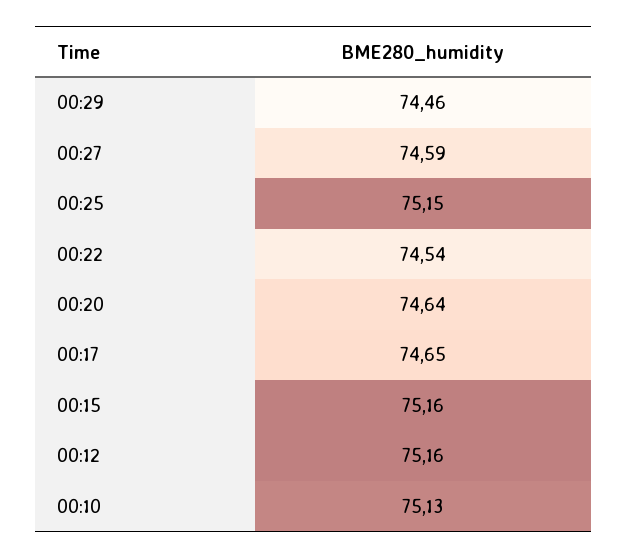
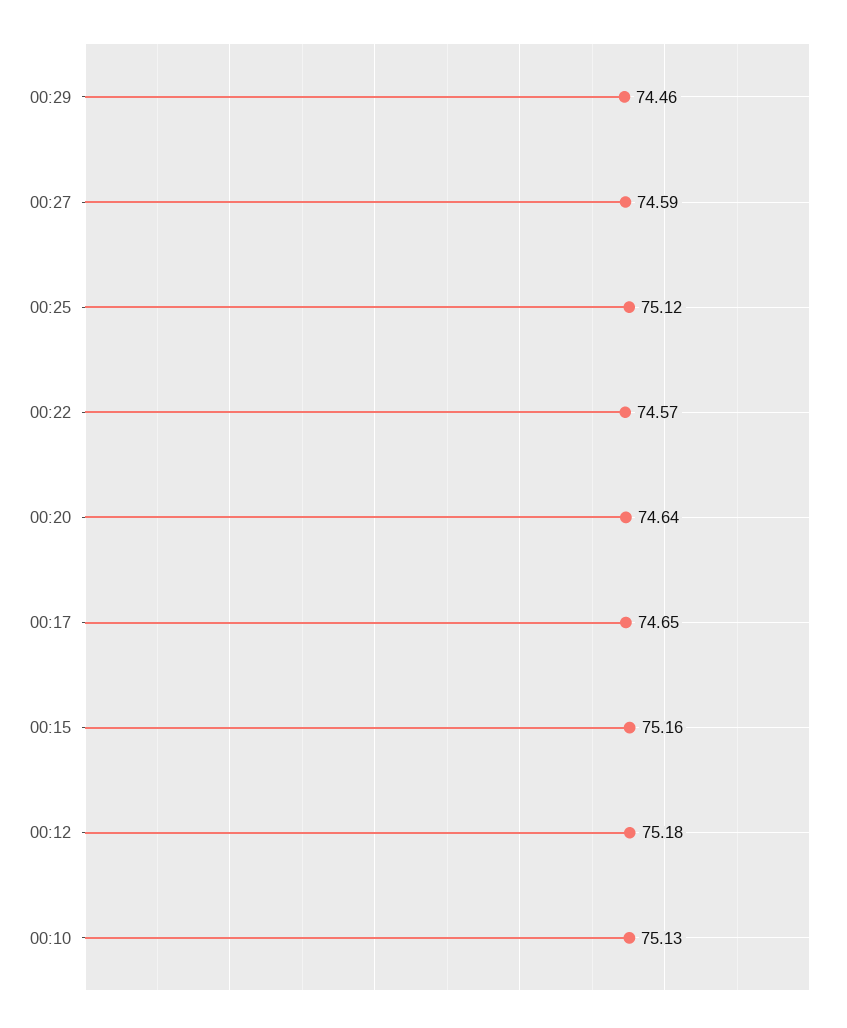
00:25: 75.15 -> 75.12
00:22: 74.54 -> 74.57
00:12: 75.16 -> 75.18

